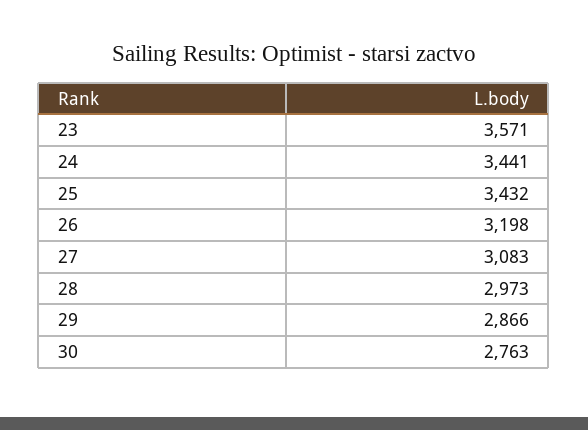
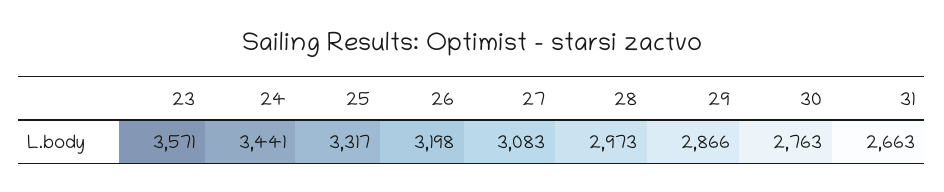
25: 3432 -> 3317
31: none -> 2663

